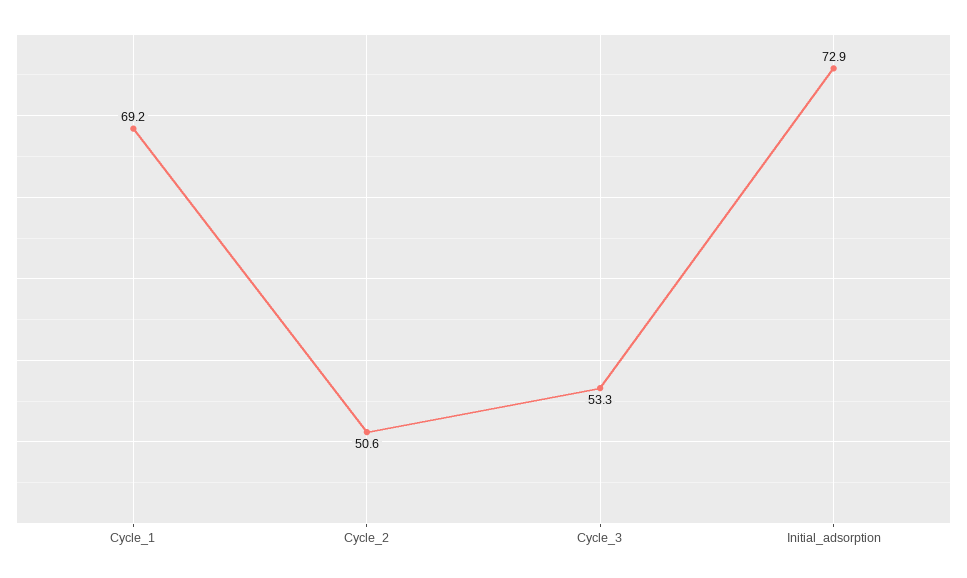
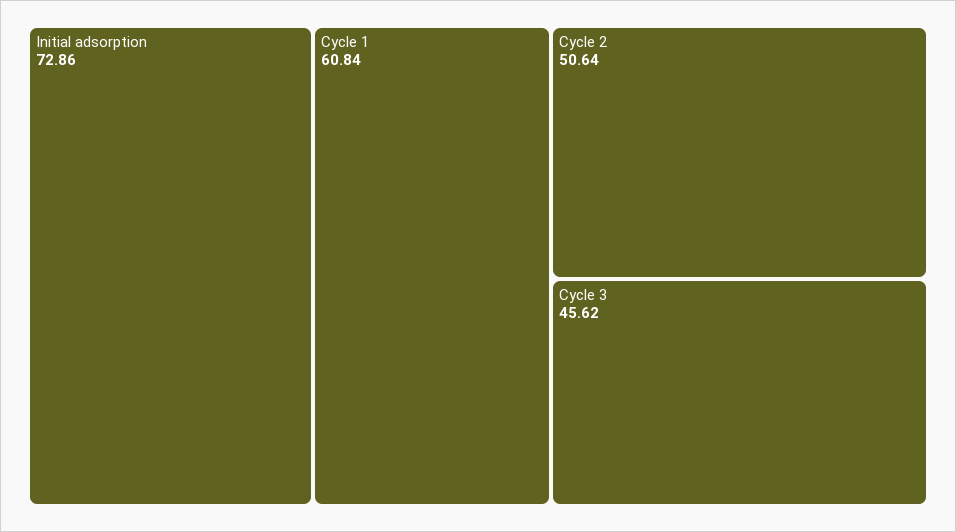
Cycle_1: 69.2 -> 60.84
Cycle_3: 53.3 -> 45.62

